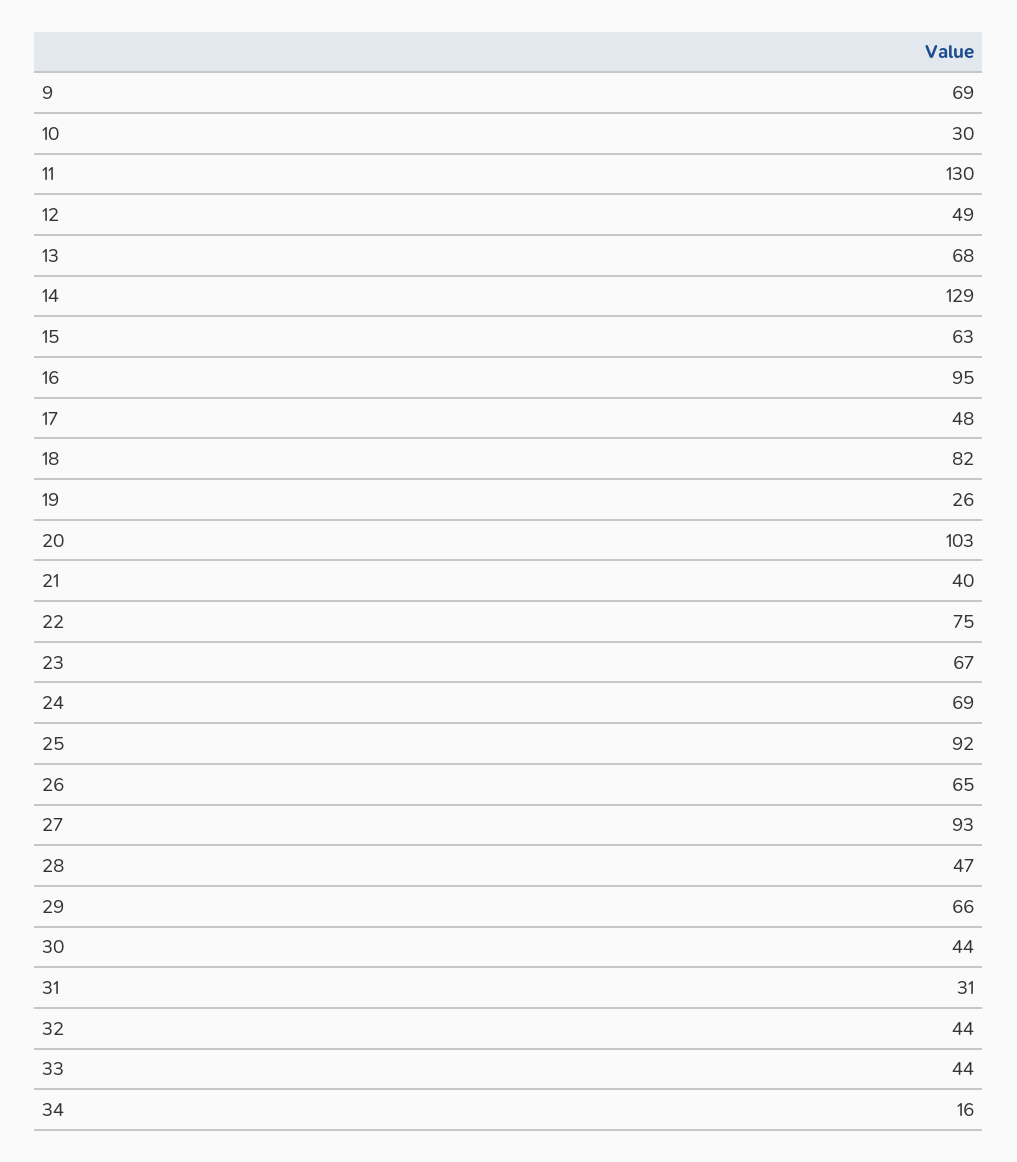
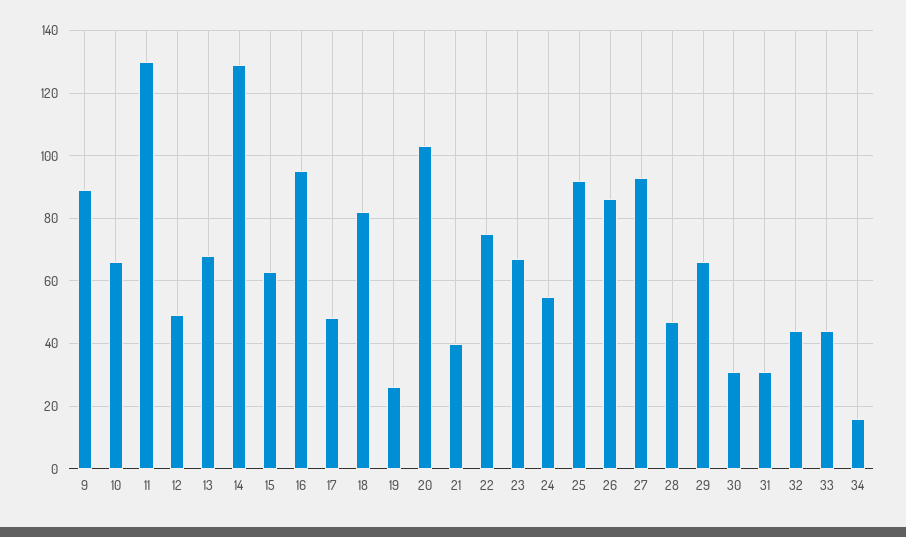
9: 69 -> 90
10: 30 -> 65
24: 69 -> 55
26: 65 -> 85
30: 44 -> 30

